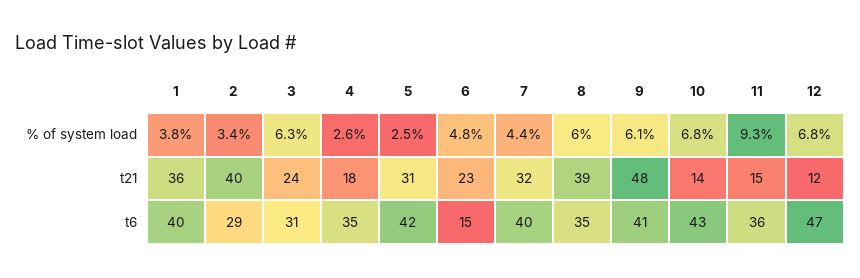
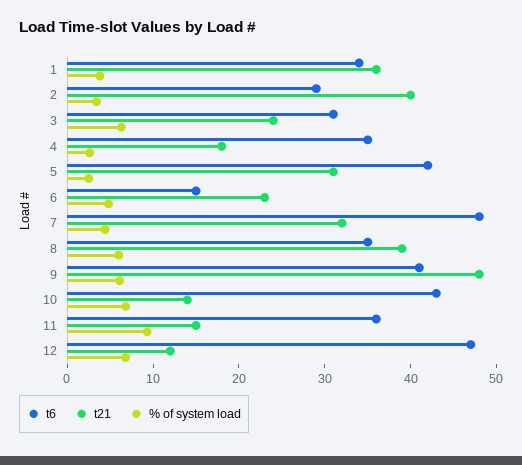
t6, 1: 40 -> 34
t6, 7: 40 -> 48

